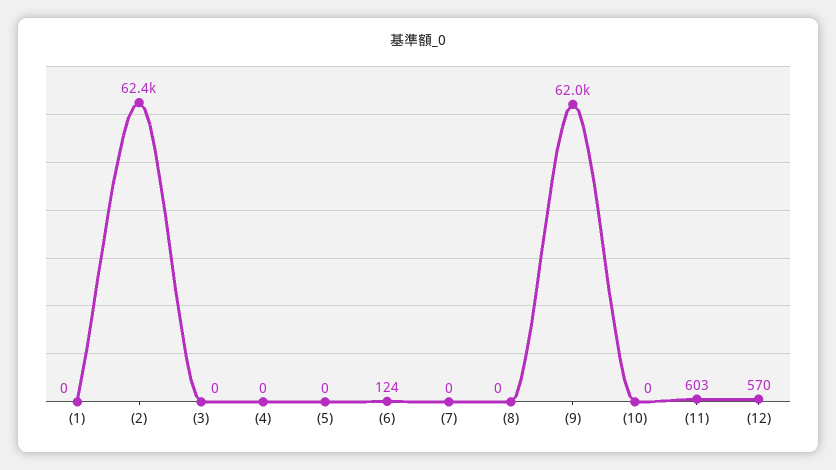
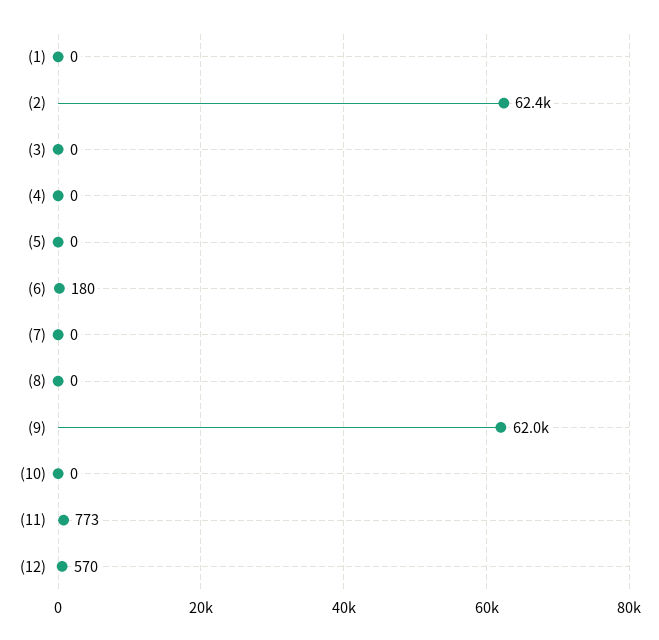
(6): 124 -> 180
(11): 603 -> 773

